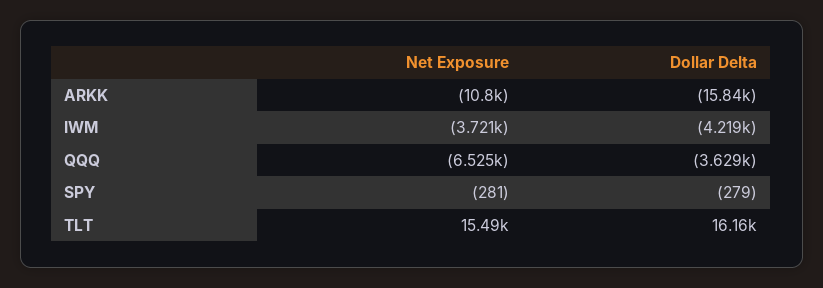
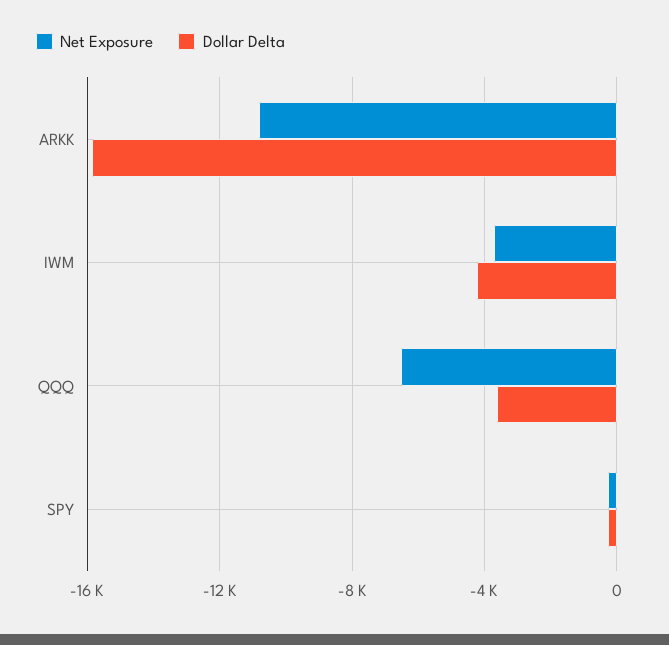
Net Exposure, TLT: 15490 -> none
Dollar Delta, TLT: 16160 -> none

